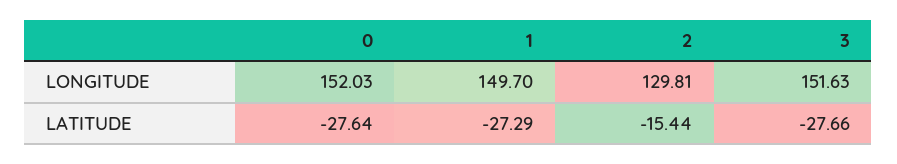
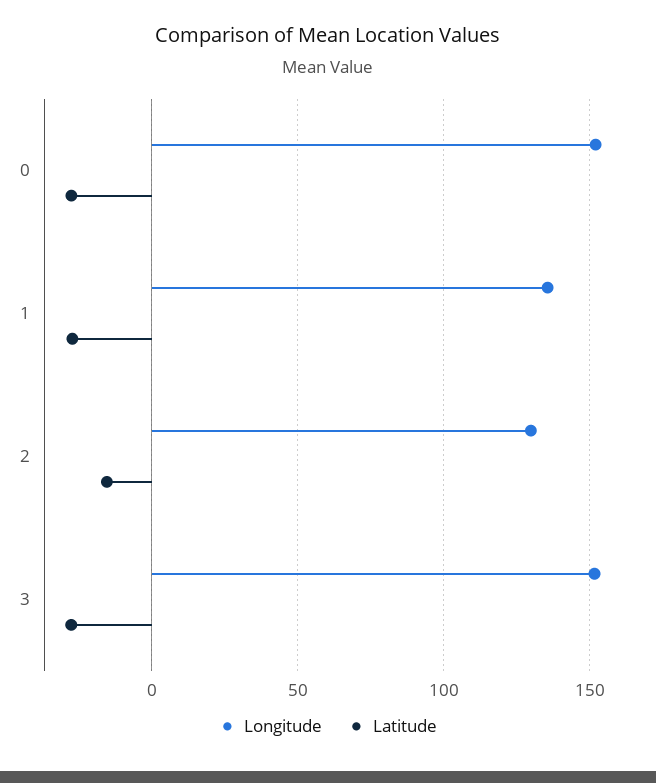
LONGITUDE, 1: 149.7 -> 135

